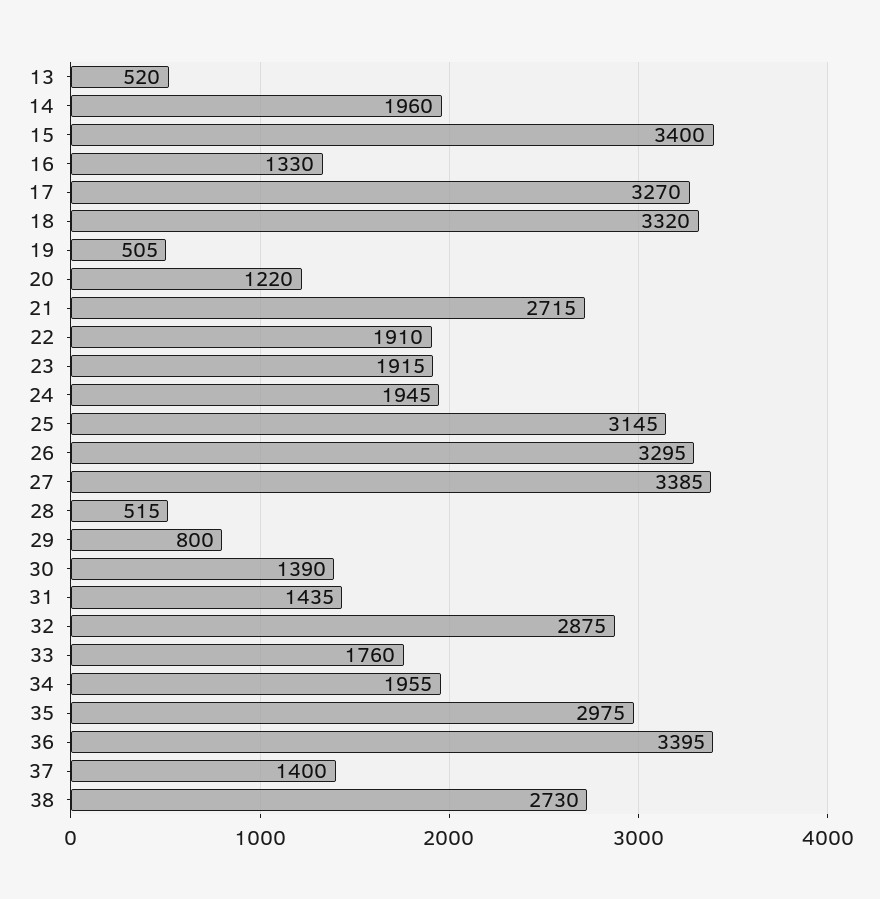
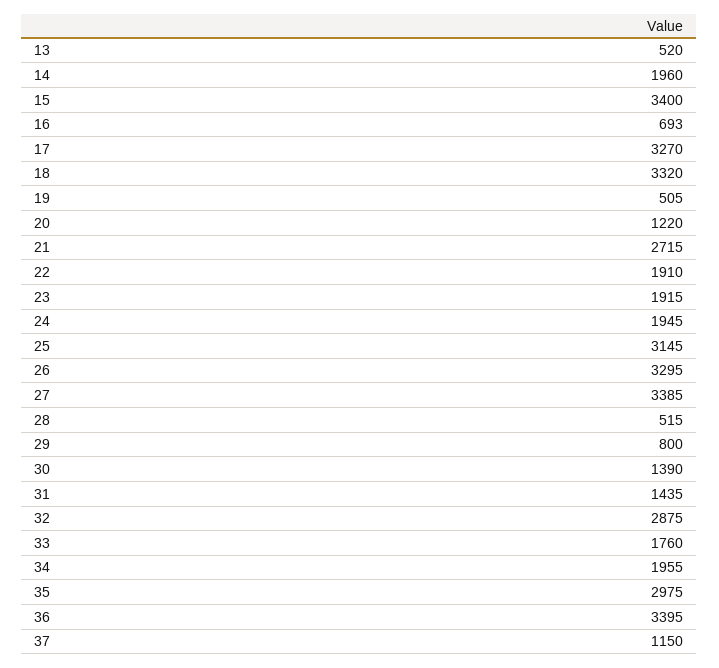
16: 1330 -> 693
37: 1400 -> 1150
38: 2730 -> none

